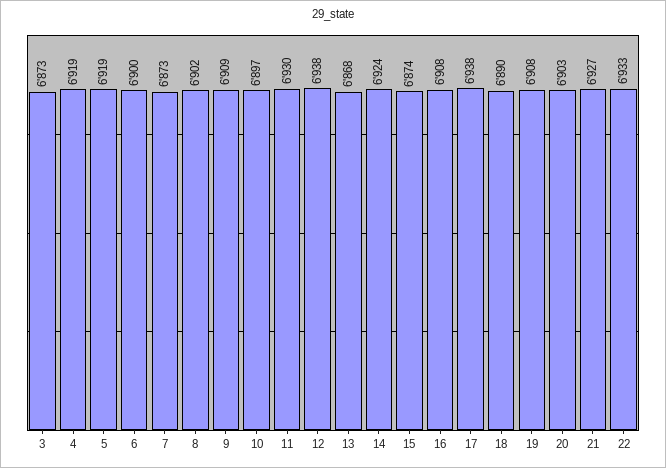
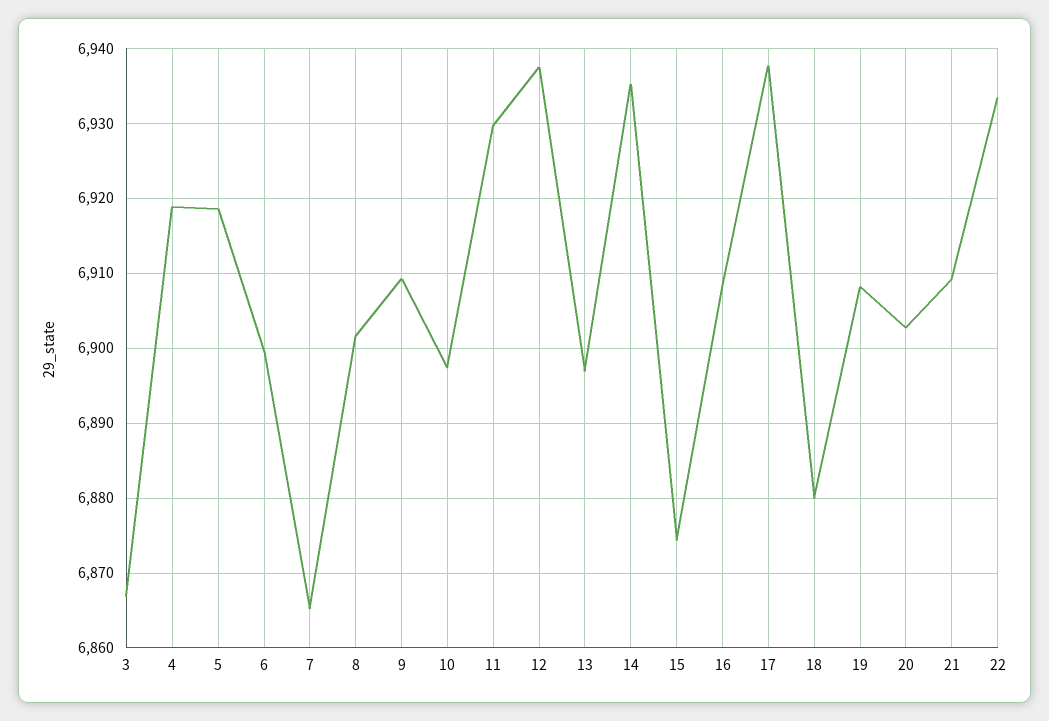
3: 6873 -> 6867
7: 6873 -> 6865
13: 6868 -> 6897
14: 6924 -> 6935
18: 6890 -> 6880
21: 6927 -> 6909

